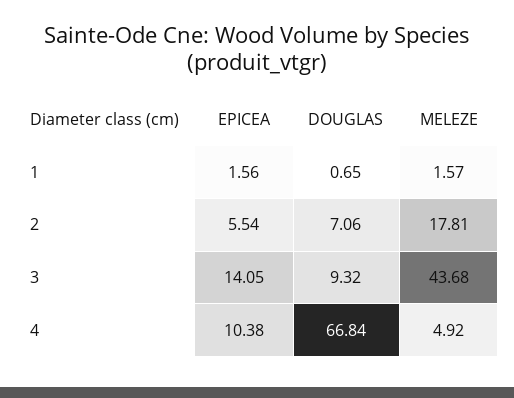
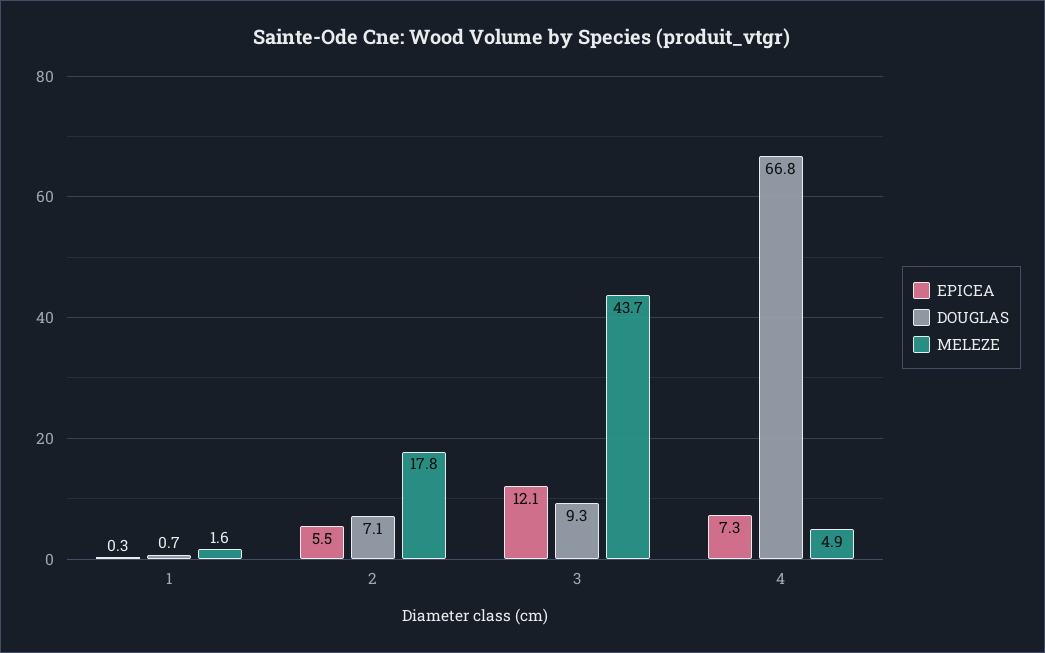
EPICEA, 1: 1.56 -> 0.3
EPICEA, 3: 14.05 -> 12.1
EPICEA, 4: 10.38 -> 7.3

